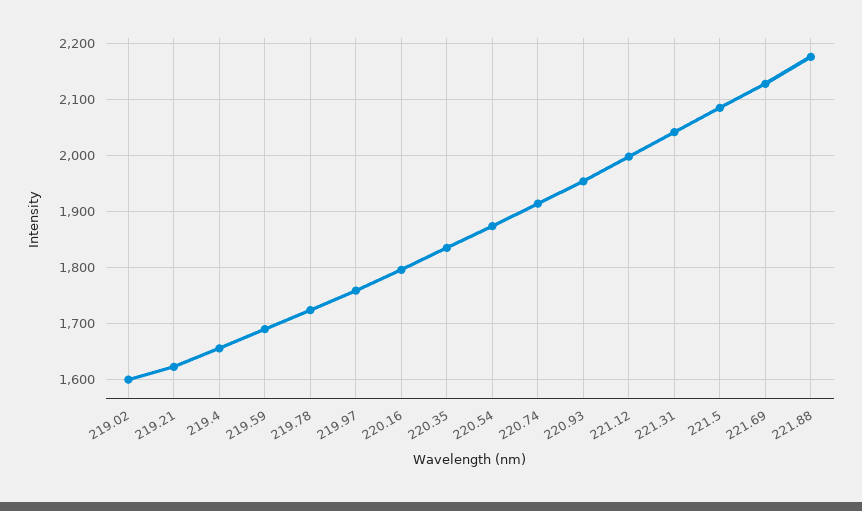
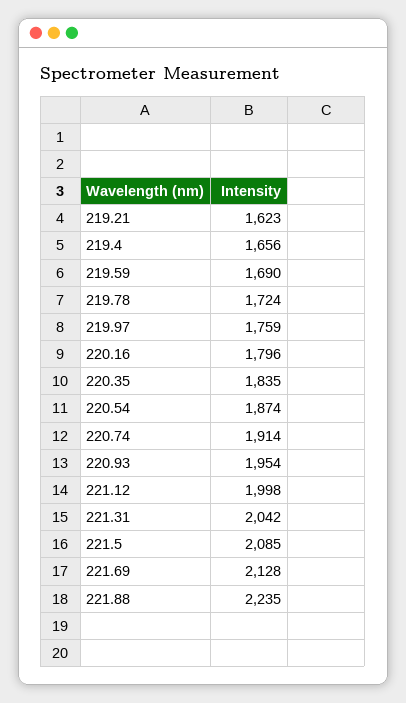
219.02: 1600 -> none
221.88: 2180 -> 2235

